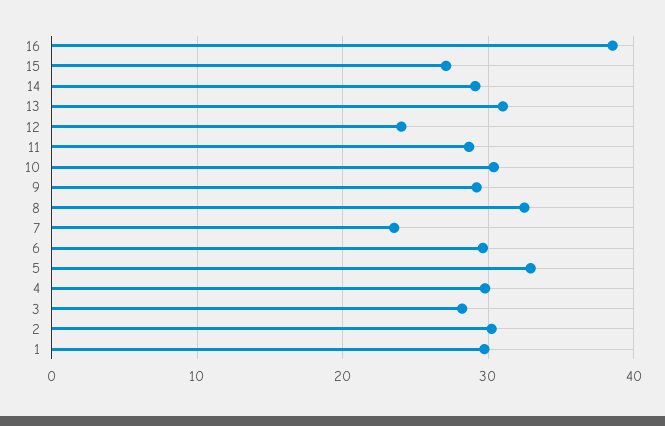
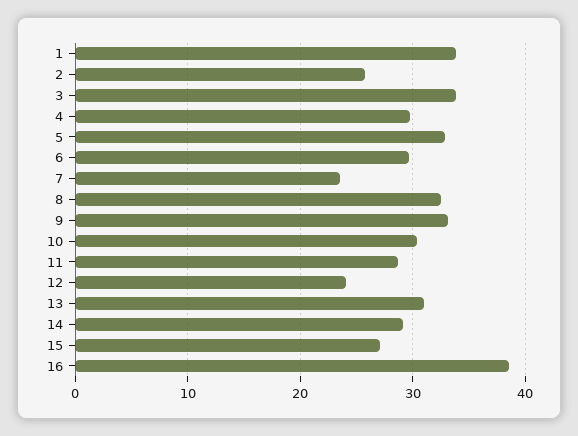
9: 29 -> 33
3: 28 -> 34
2: 30 -> 26
1: 30 -> 34

